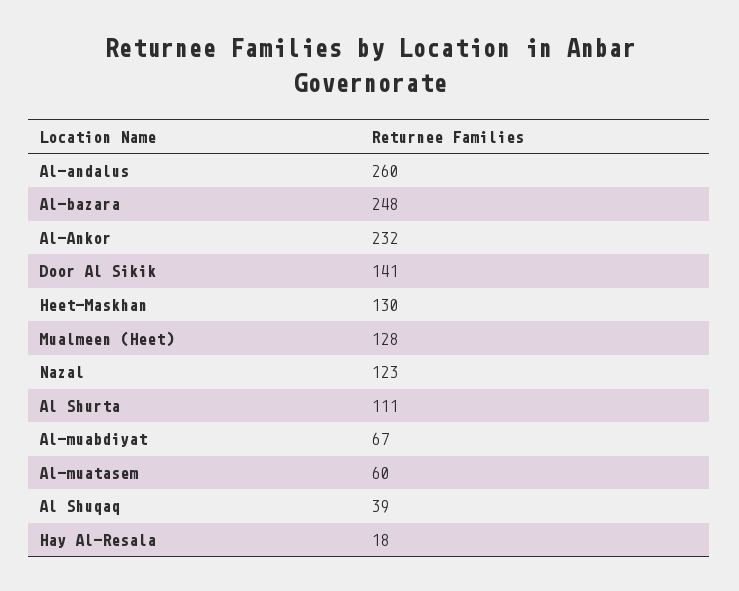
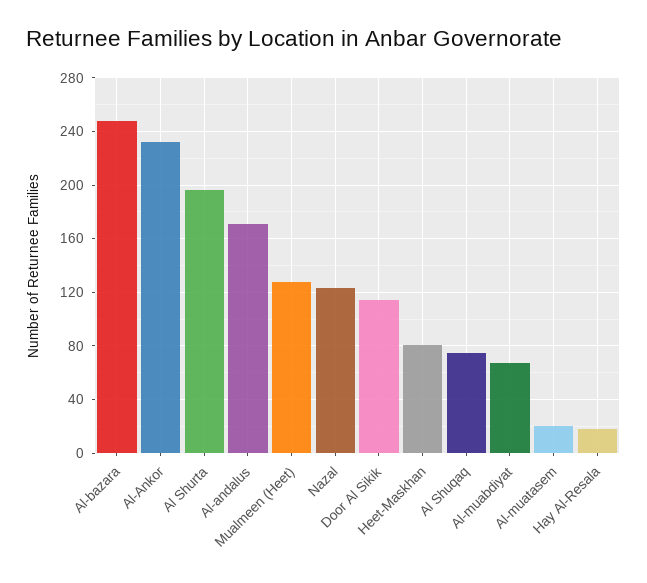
Al-andalus: 260 -> 170
Door Al Sikik: 141 -> 115
Heet-Maskhan: 130 -> 80
Al Shurta: 111 -> 195
Al-muatasem: 60 -> 20
Al Shuqaq: 39 -> 75

